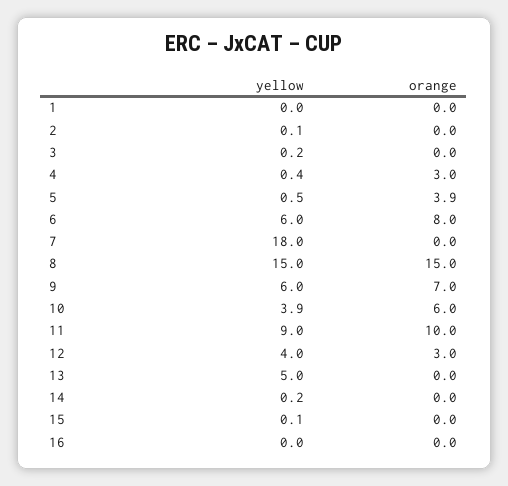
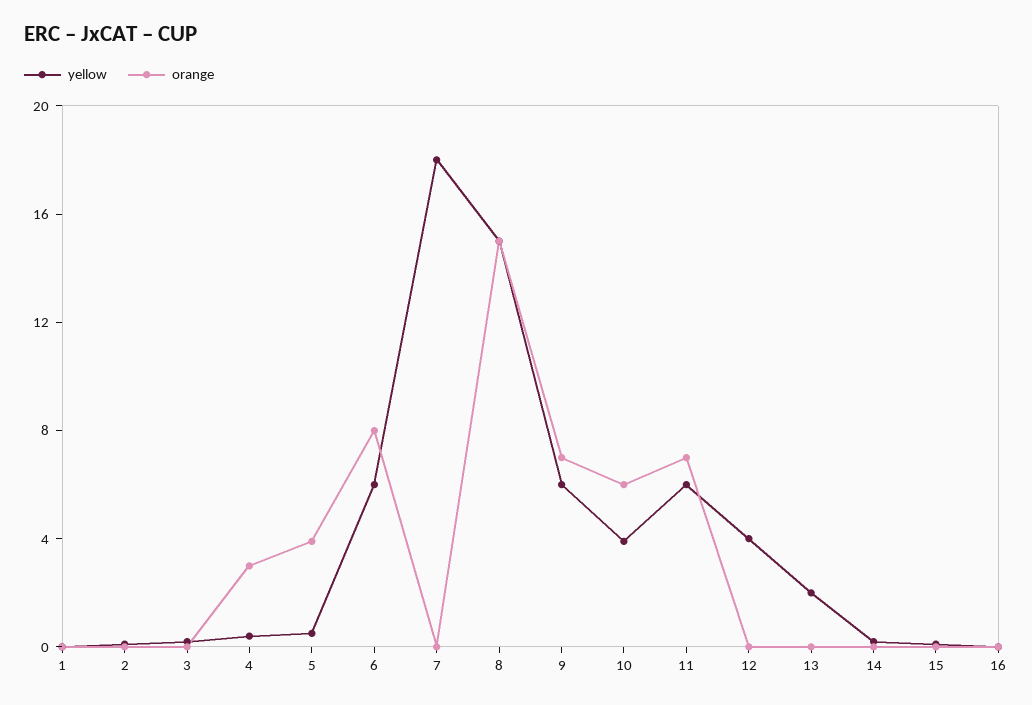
yellow, 11: 9 -> 6
orange, 11: 10 -> 7
orange, 12: 3 -> 0
yellow, 13: 5 -> 2

